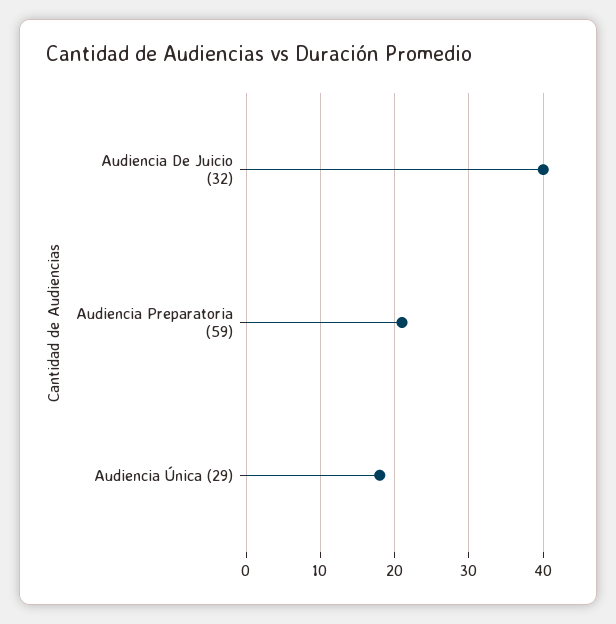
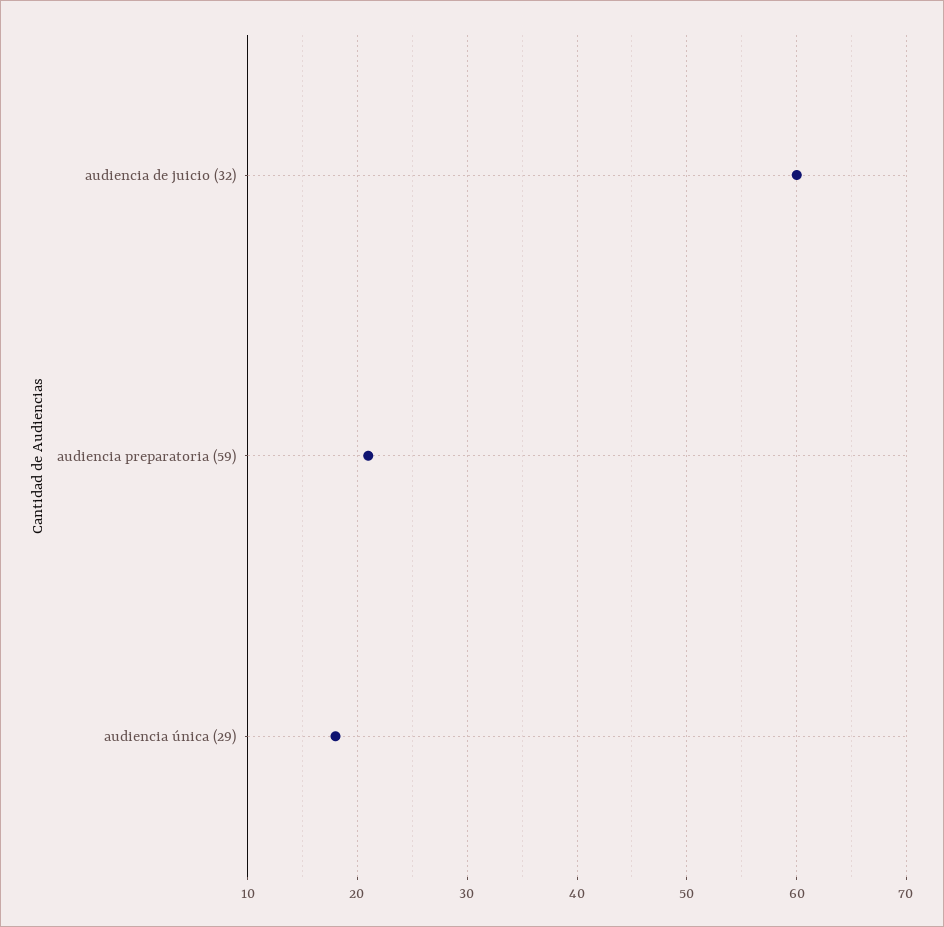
Audiencia De Juicio (32): 40 -> 60

